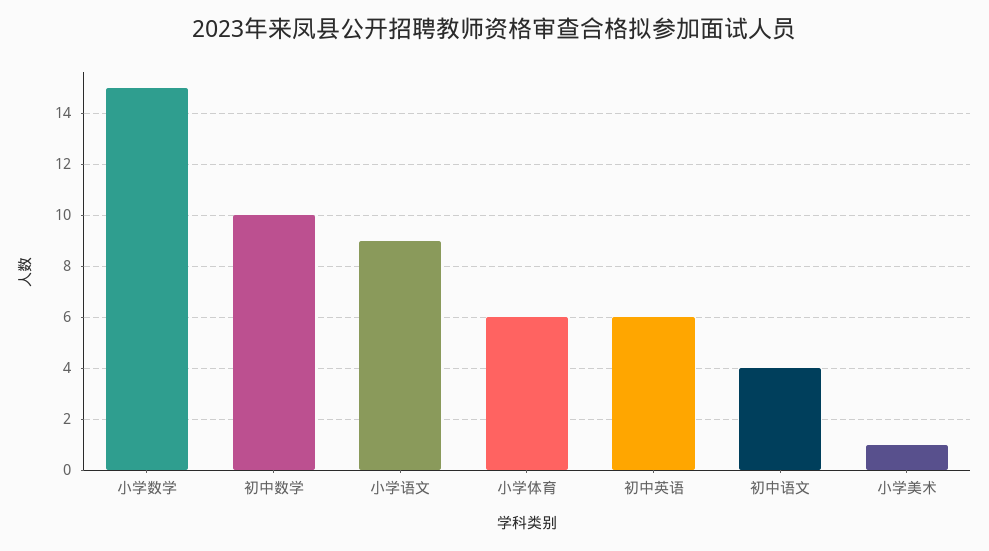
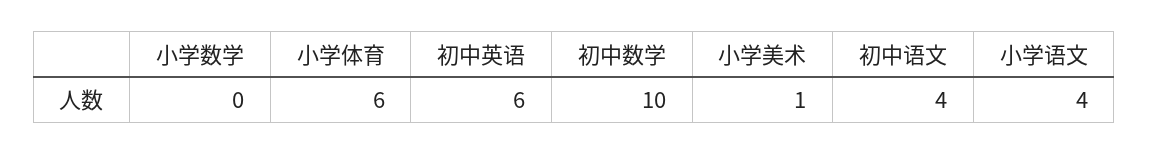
小学数学: 15 -> 0
小学语文: 9 -> 4

